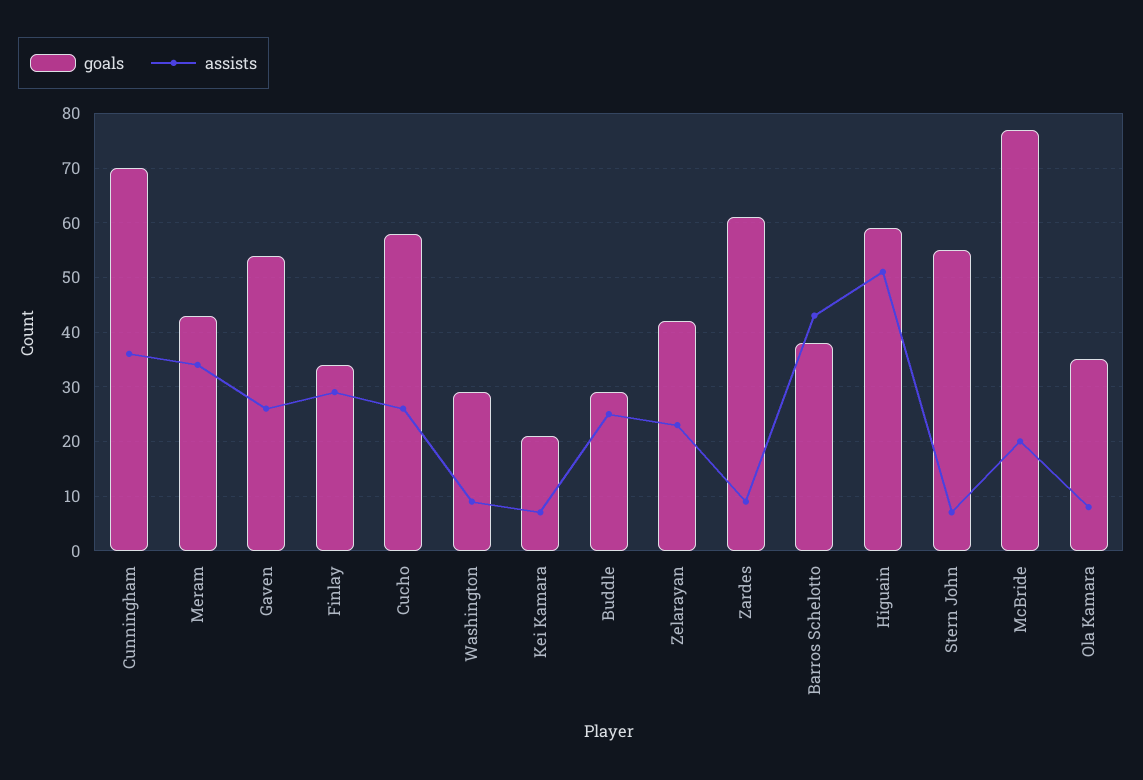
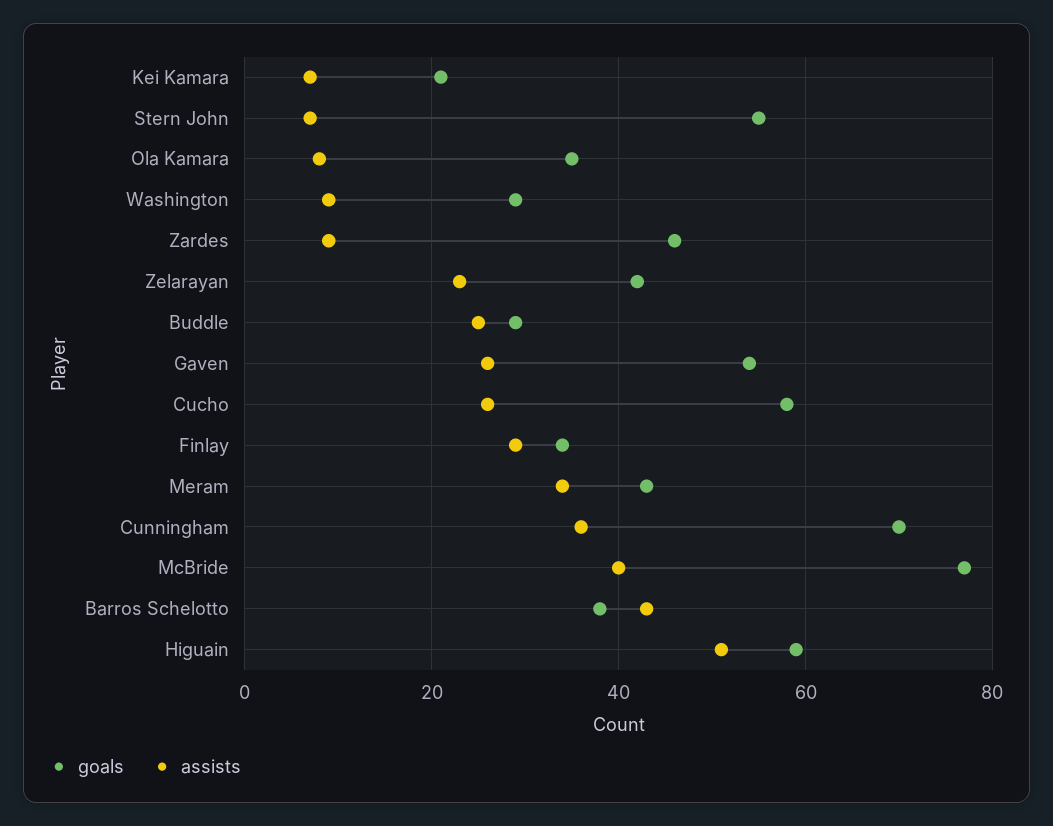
goals, Zardes: 60 -> 45
assists, McBride: 20 -> 40

